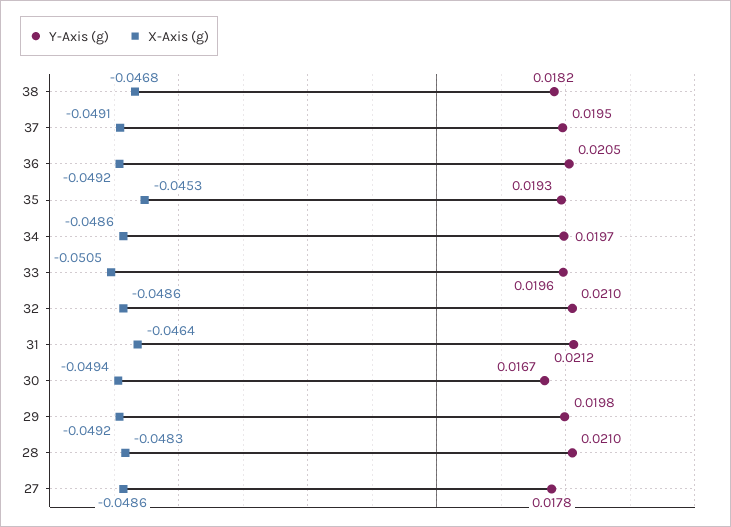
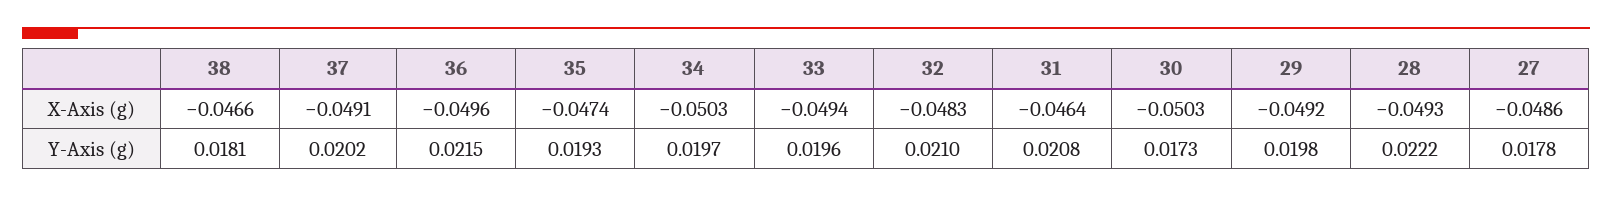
Y-Axis (g), 38: 0.0182 -> 0.0181
X-Axis (g), 38: -0.0468 -> -0.0466
Y-Axis (g), 37: 0.0195 -> 0.0202
Y-Axis (g), 36: 0.0205 -> 0.0215
X-Axis (g), 36: -0.0492 -> -0.0496
X-Axis (g), 35: -0.0453 -> -0.0474
X-Axis (g), 34: -0.0486 -> -0.0503
X-Axis (g), 33: -0.0505 -> -0.0494
X-Axis (g), 32: -0.0486 -> -0.0483
Y-Axis (g), 31: 0.0212 -> 0.0208
Y-Axis (g), 30: 0.0167 -> 0.0173
X-Axis (g), 30: -0.0494 -> -0.0503
Y-Axis (g), 28: 0.021 -> 0.0222
X-Axis (g), 28: -0.0483 -> -0.0493

